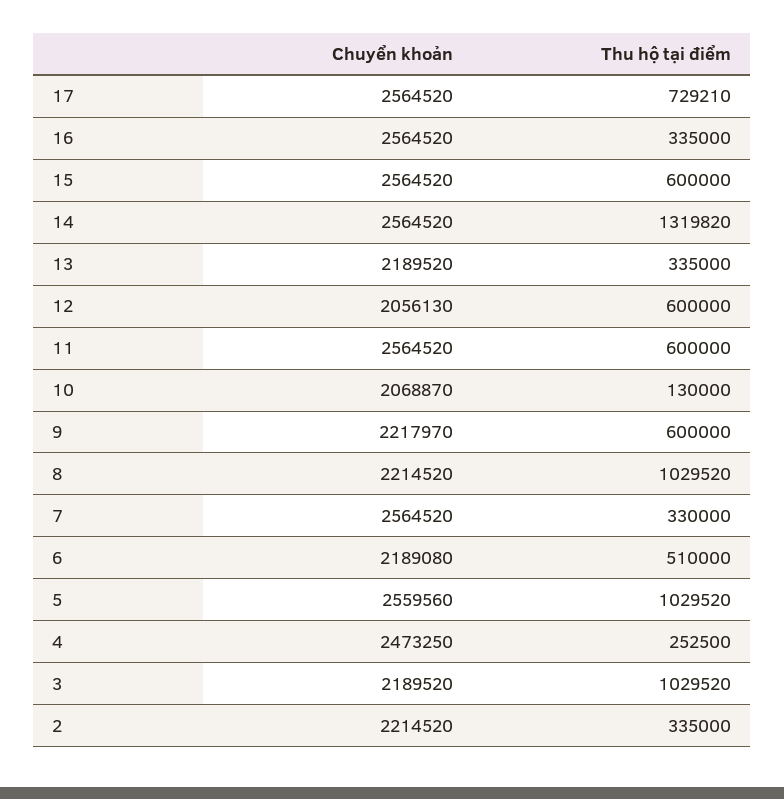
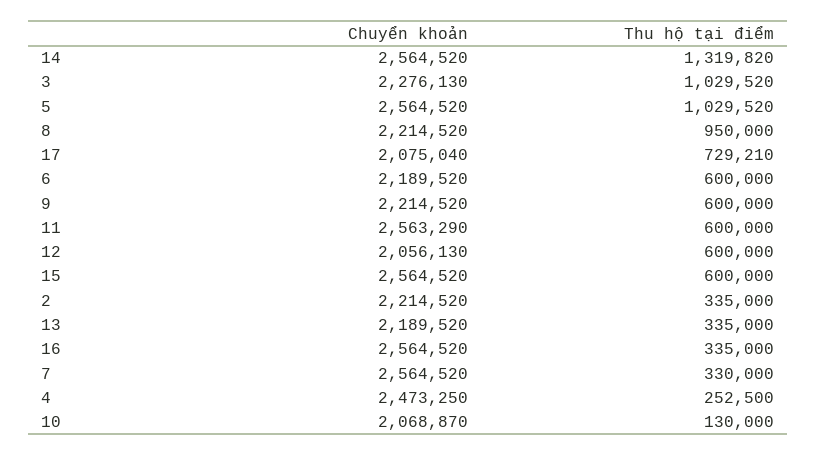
Chuyển khoản, 17: 2564520 -> 2075040
Chuyển khoản, 11: 2564520 -> 2563290
Chuyển khoản, 9: 2217970 -> 2214520
Thu hộ tại điểm, 8: 1029520 -> 950000
Chuyển khoản, 6: 2189080 -> 2189520
Thu hộ tại điểm, 6: 510000 -> 600000
Chuyển khoản, 5: 2559560 -> 2564520
Chuyển khoản, 3: 2189520 -> 2276130

